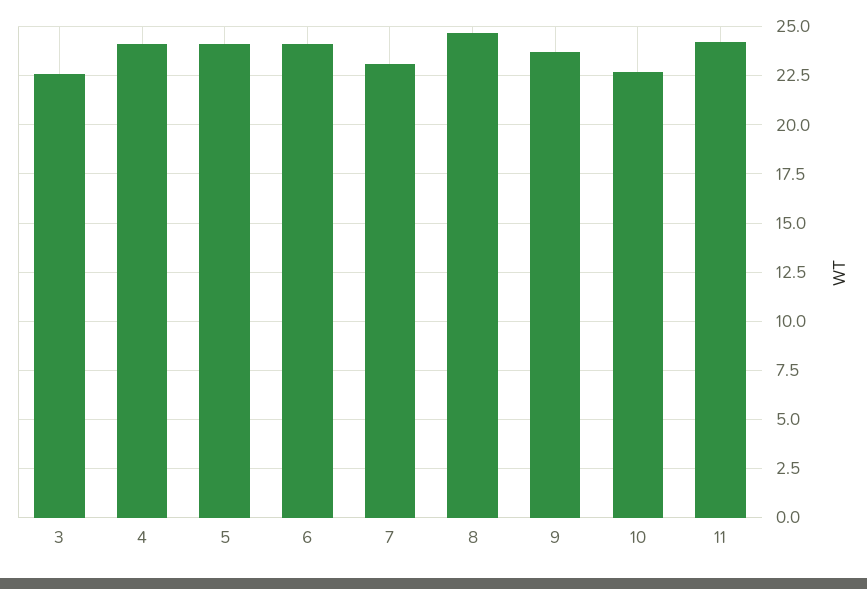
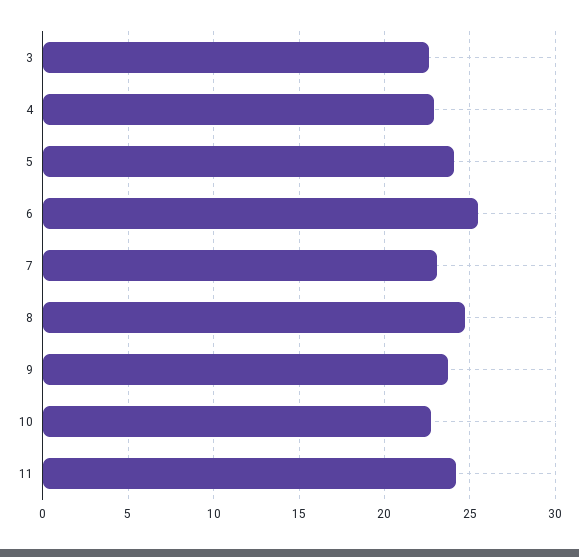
4: 24 -> 23
6: 24 -> 25.5

